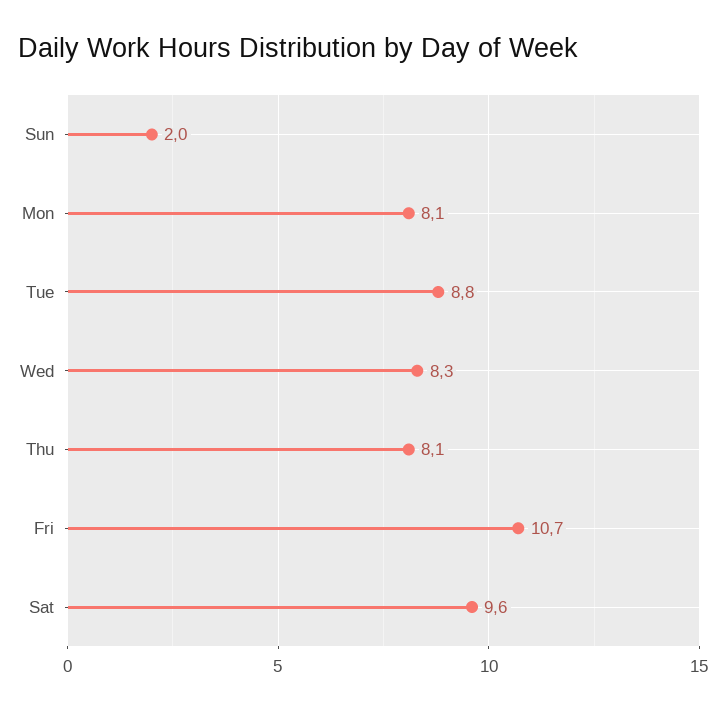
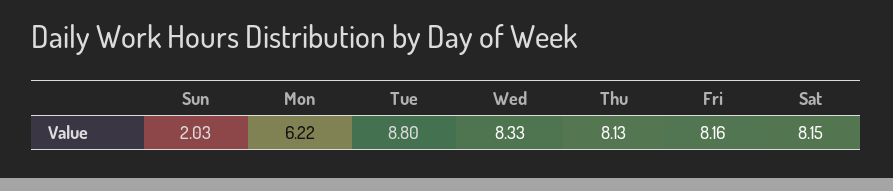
Mon: 8.1 -> 6.22
Fri: 10.7 -> 8.16
Sat: 9.6 -> 8.15

